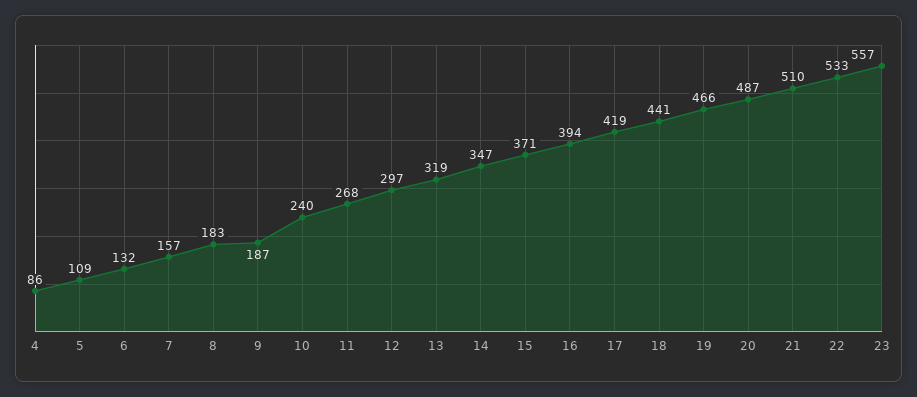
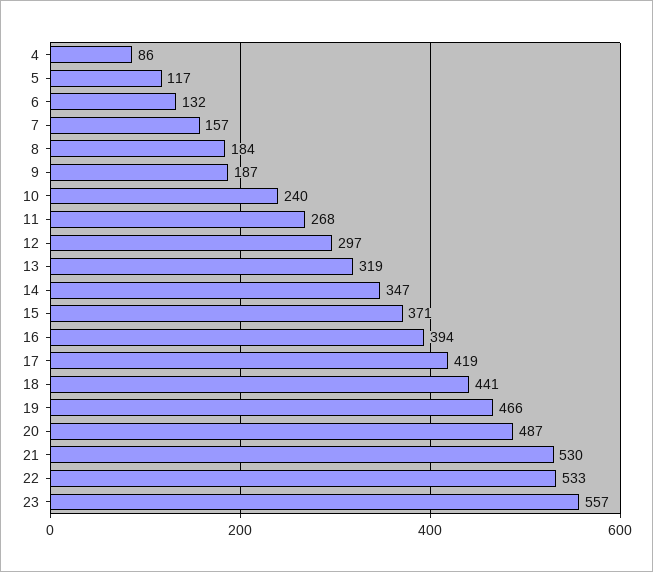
5: 109 -> 117
8: 183 -> 184
21: 510 -> 530

